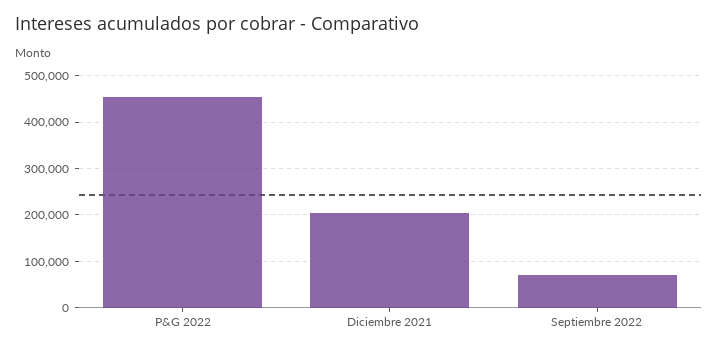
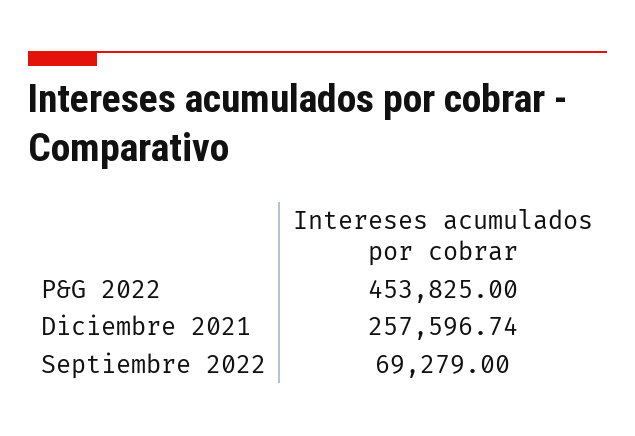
Diciembre 2021: 200000 -> 257596.74

